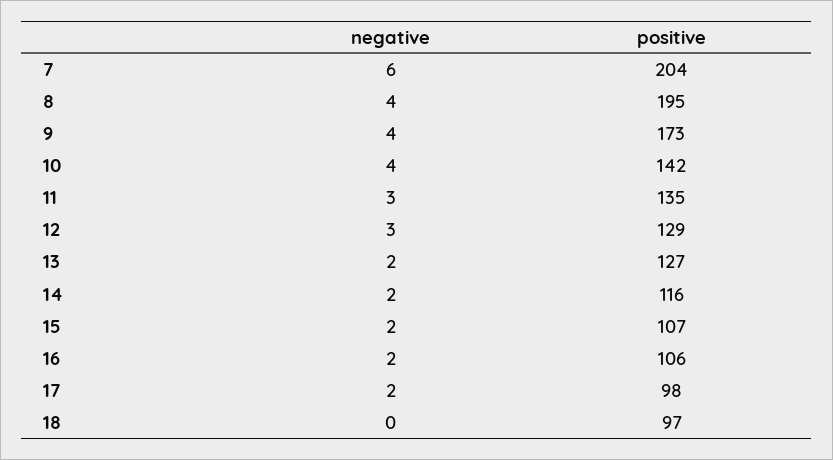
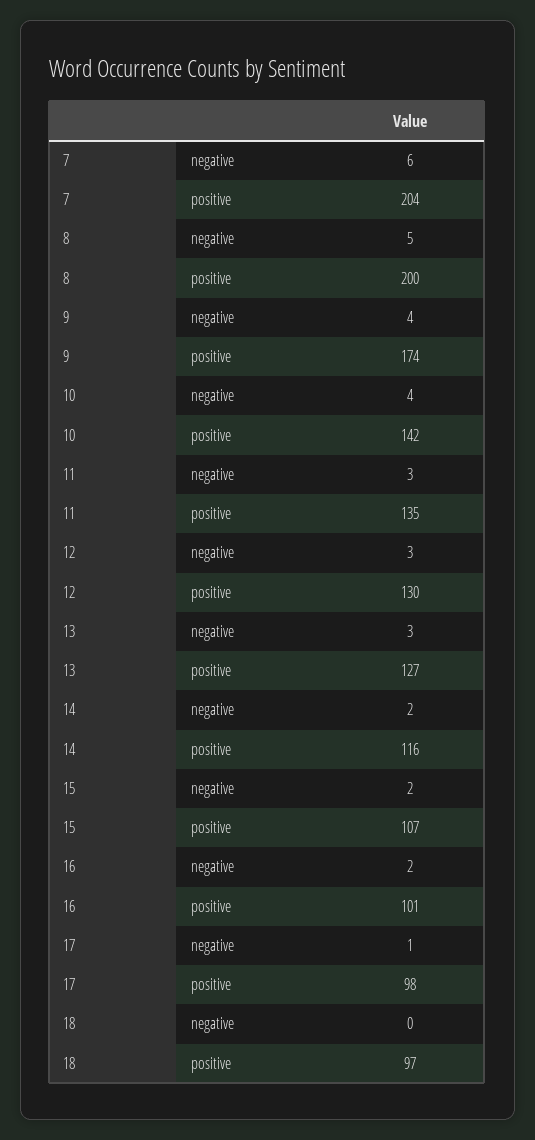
negative, 8: 4 -> 5
positive, 8: 195 -> 200
positive, 9: 173 -> 174
positive, 12: 129 -> 130
negative, 13: 2 -> 3
positive, 16: 106 -> 101
negative, 17: 2 -> 1

